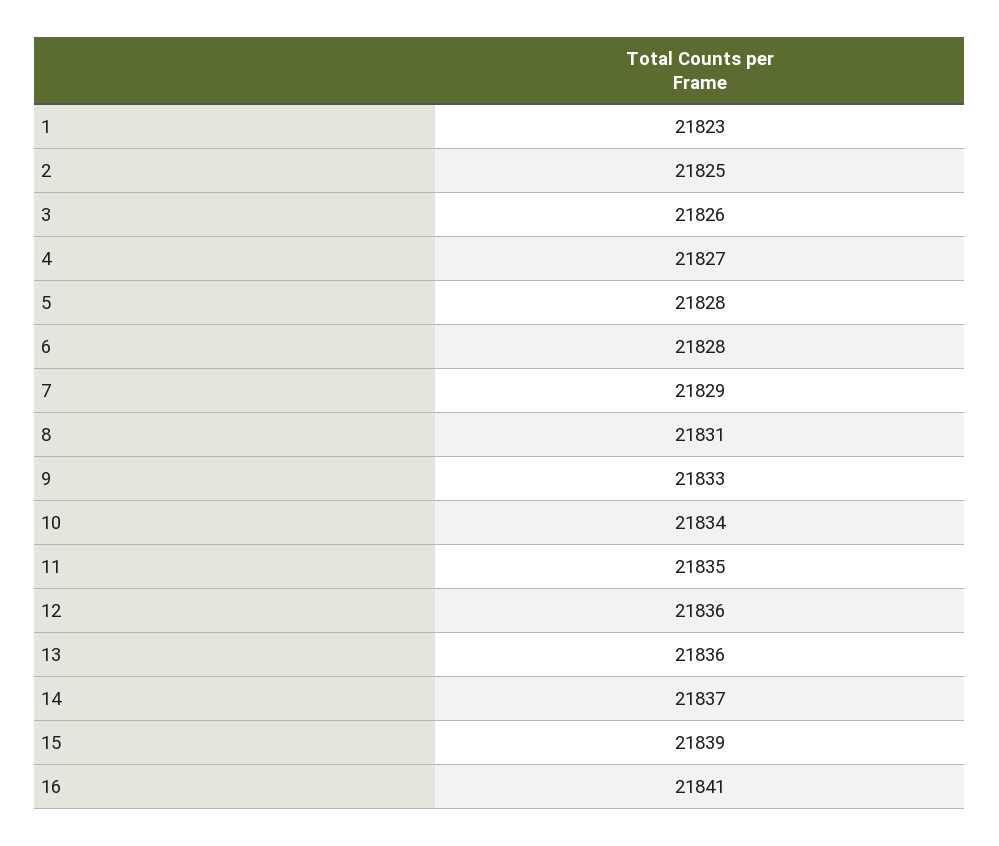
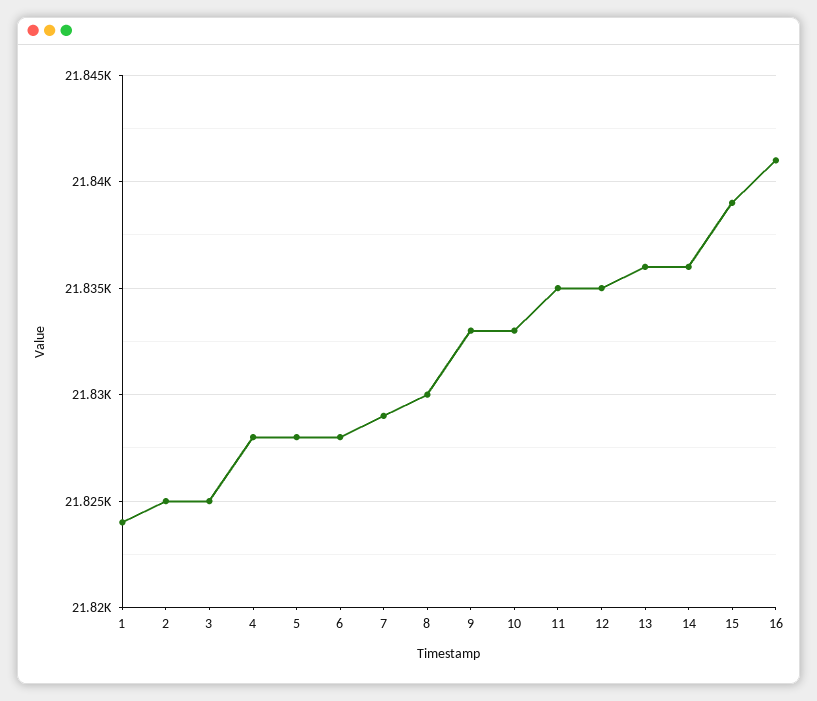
1: 21823 -> 21824
3: 21826 -> 21825
4: 21827 -> 21828
8: 21831 -> 21830
10: 21834 -> 21833
12: 21836 -> 21835
14: 21837 -> 21836

